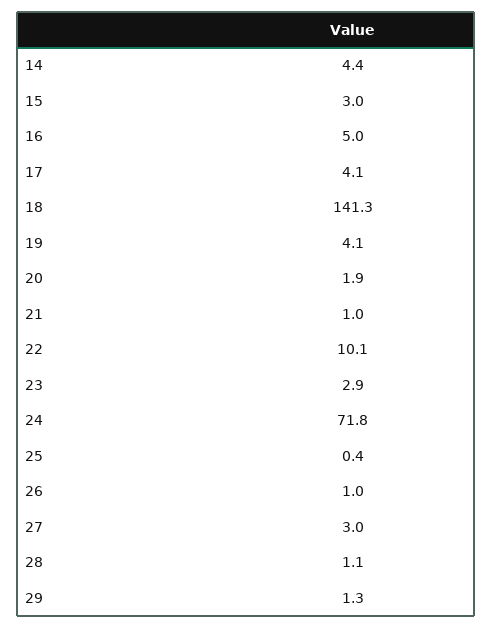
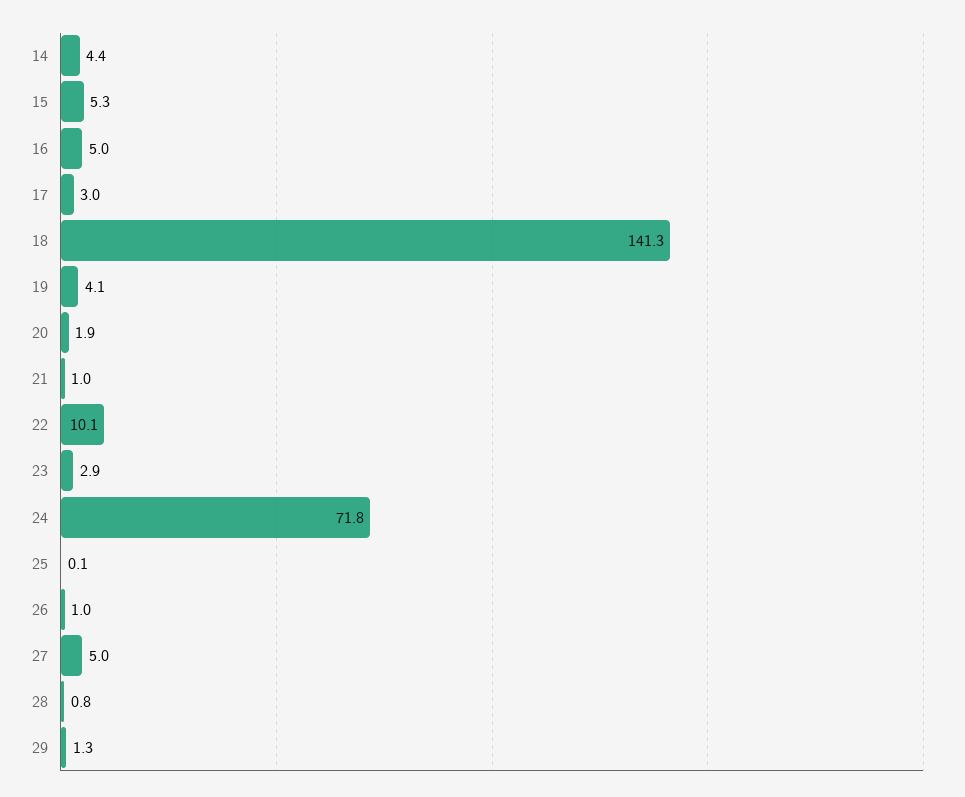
15: 3 -> 5.3
17: 4.1 -> 3
25: 0.4 -> 0.1
27: 3 -> 5
28: 1.1 -> 0.8

